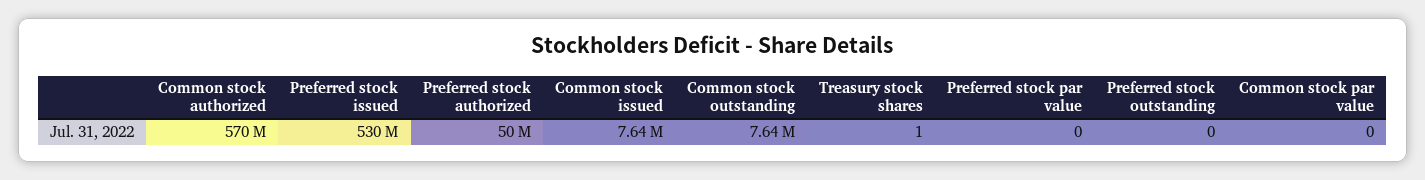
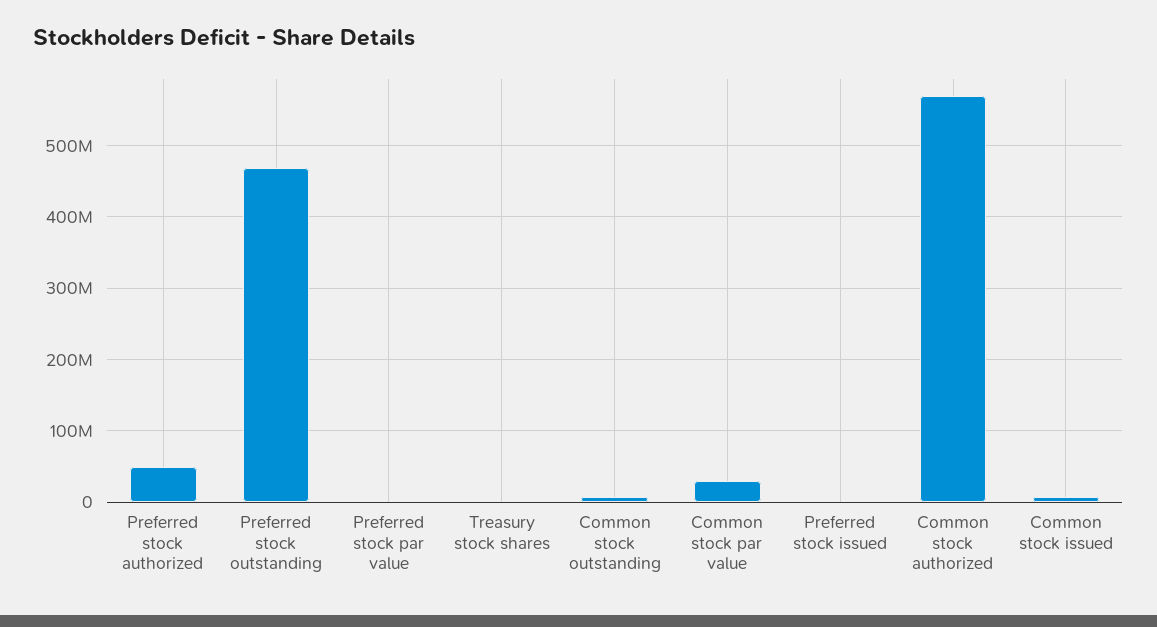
Preferred stock issued: 530000000 -> 0
Preferred stock outstanding: 0 -> 470000000
Common stock par value: 0 -> 30000000

